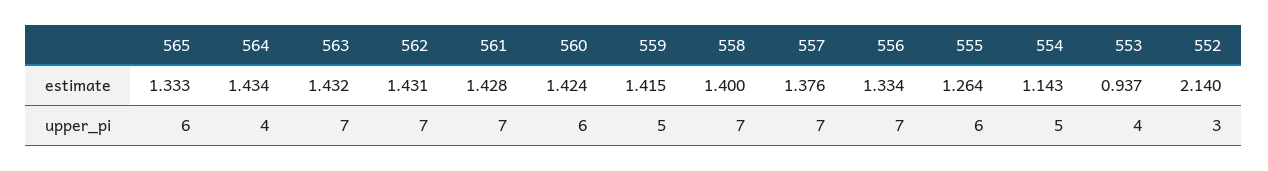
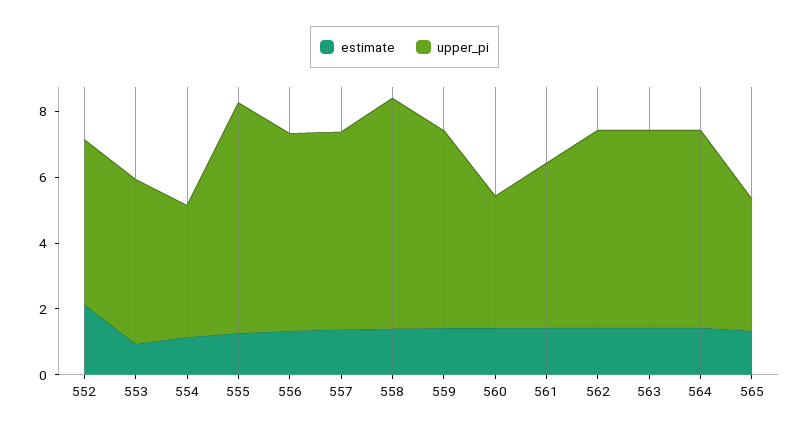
upper_pi, 565: 6 -> 4
upper_pi, 564: 4 -> 6
upper_pi, 563: 7 -> 6
upper_pi, 562: 7 -> 6
upper_pi, 561: 7 -> 5
upper_pi, 560: 6 -> 4
upper_pi, 559: 5 -> 6
upper_pi, 557: 7 -> 6
upper_pi, 556: 7 -> 6
upper_pi, 555: 6 -> 7
upper_pi, 554: 5 -> 4
upper_pi, 553: 4 -> 5
upper_pi, 552: 3 -> 5

